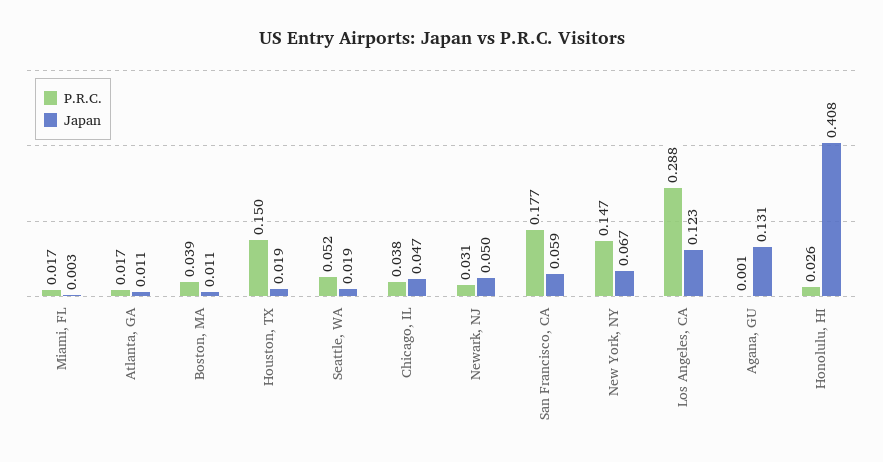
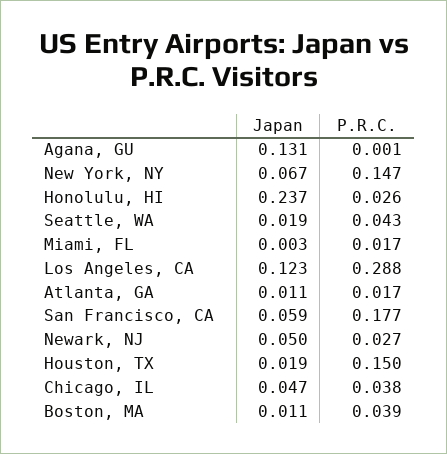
P.R.C., Seattle, WA: 0.052 -> 0.043
P.R.C., Newark, NJ: 0.031 -> 0.027
Japan, Honolulu, HI: 0.408 -> 0.237

